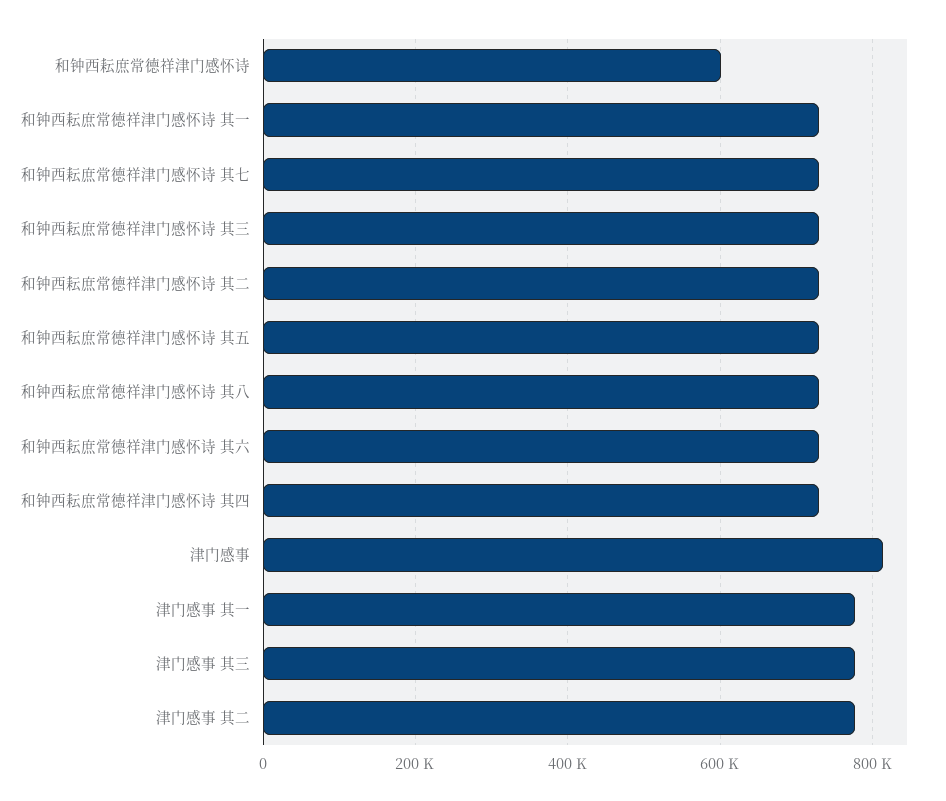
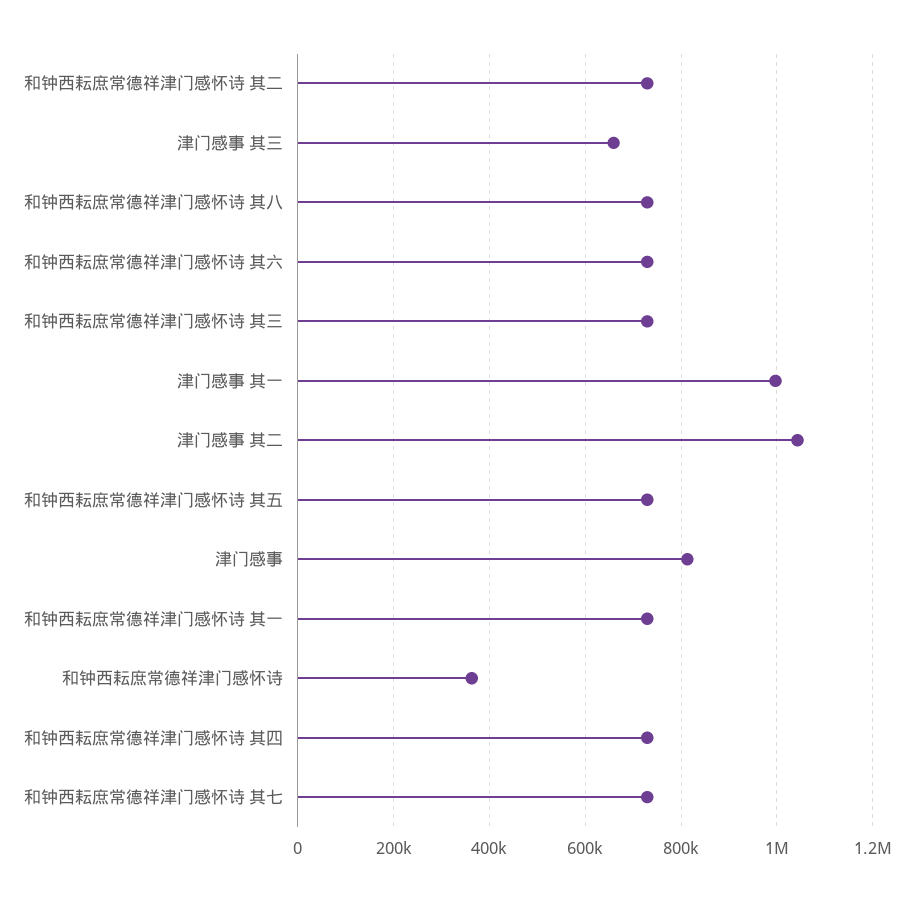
和钟西耘庶常德祥津门感怀诗: 600000 -> 360000
津门感事 其一: 780000 -> 1000000
津门感事 其三: 780000 -> 660000
津门感事 其二: 780000 -> 1040000

